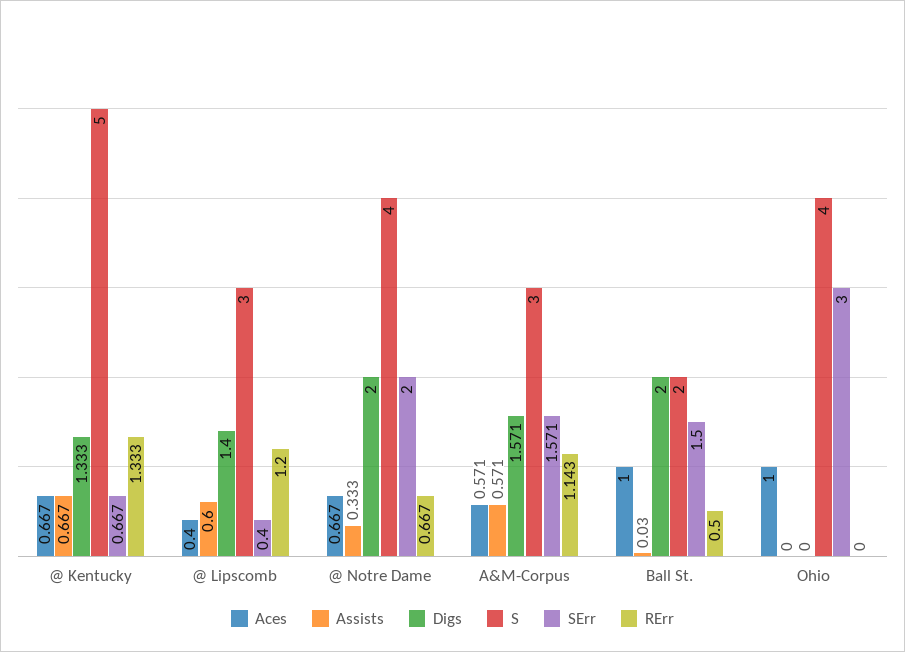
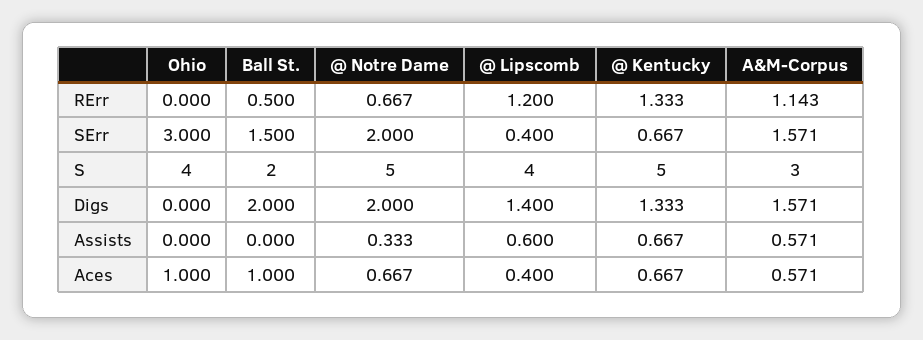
S, @ Lipscomb: 3 -> 4
S, @ Notre Dame: 4 -> 5
Assists, Ball St.: 0.03 -> 0

